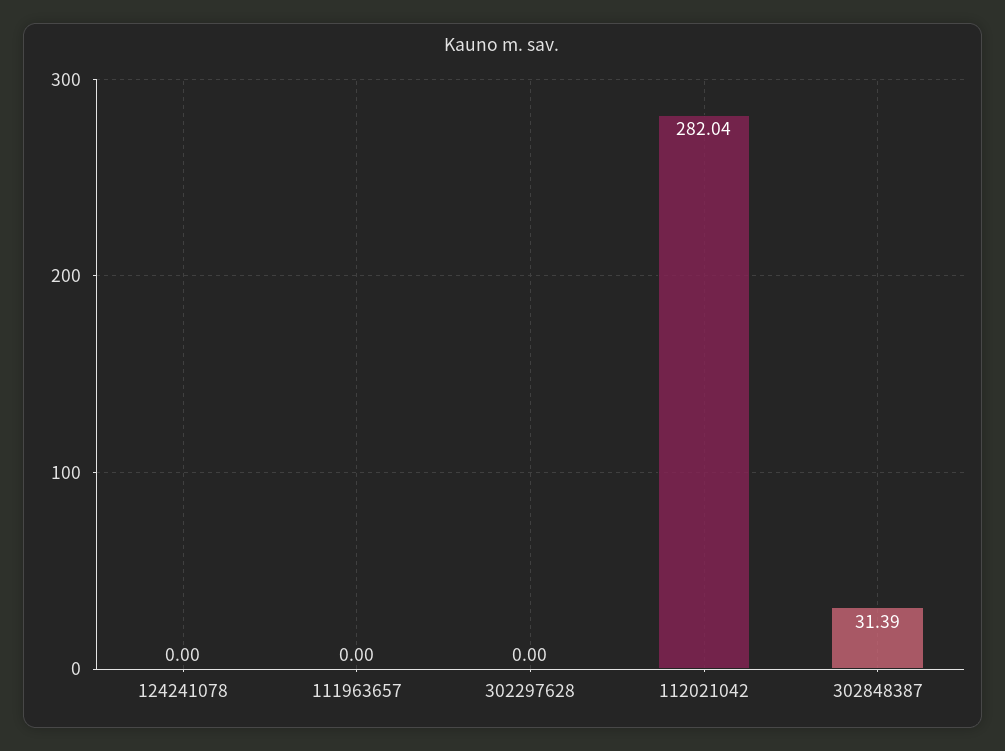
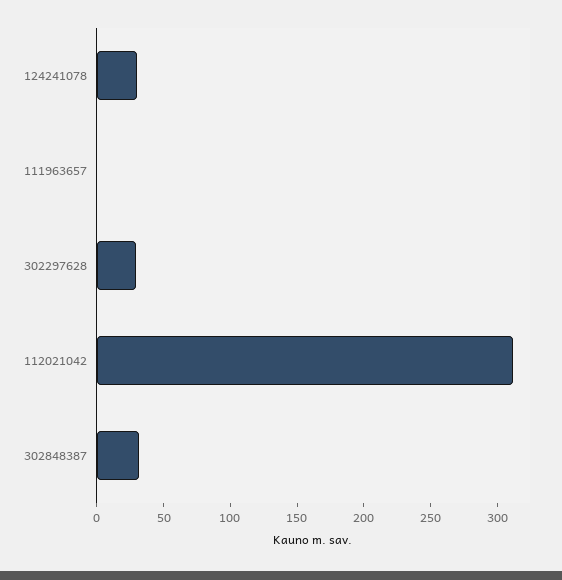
124241078: 0 -> 30
302297628: 0 -> 30
112021042: 282.04 -> 310

